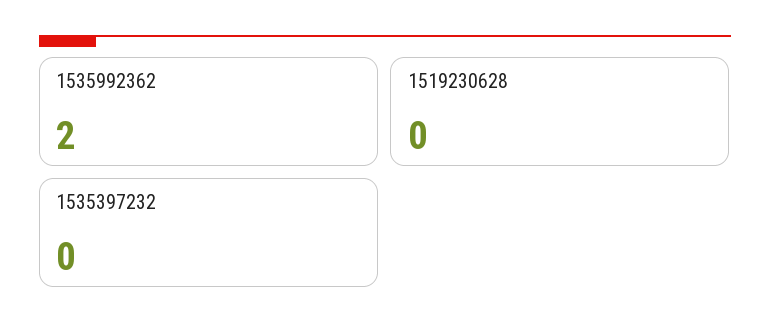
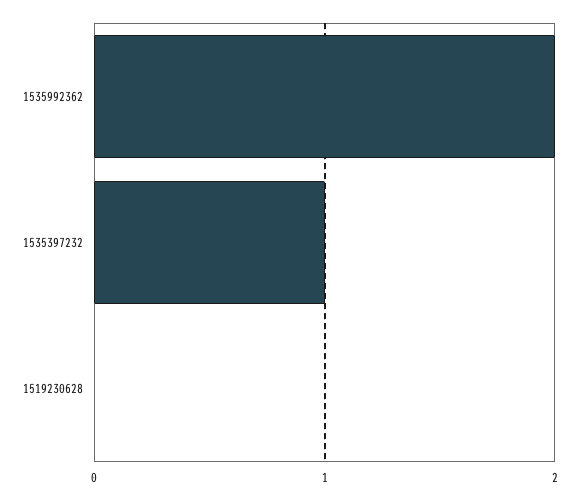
1535397232: 0 -> 1

